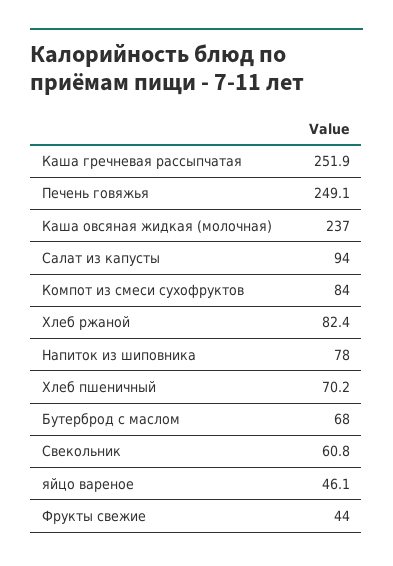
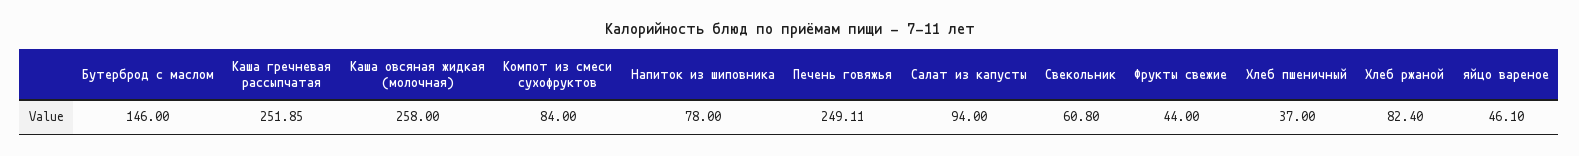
Каша овсяная жидкая (молочная): 237 -> 258
Хлеб пшеничный: 70.2 -> 37
Бутерброд с маслом: 68 -> 146

